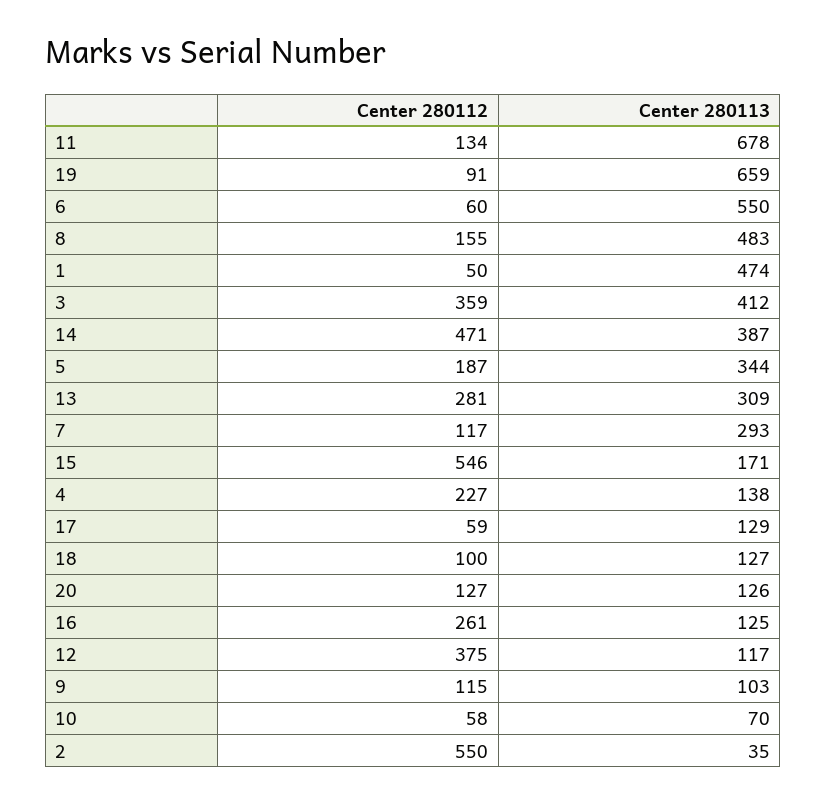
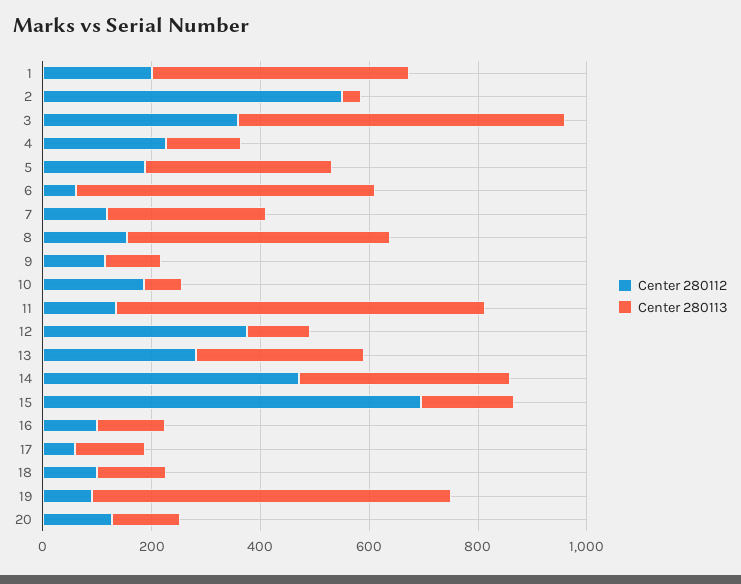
Center 280112, 1: 50 -> 200
Center 280113, 3: 412 -> 600
Center 280112, 15: 546 -> 700
Center 280112, 16: 261 -> 100
Center 280112, 10: 58 -> 200

